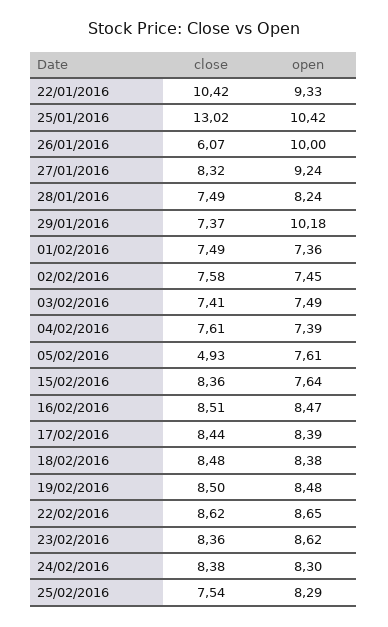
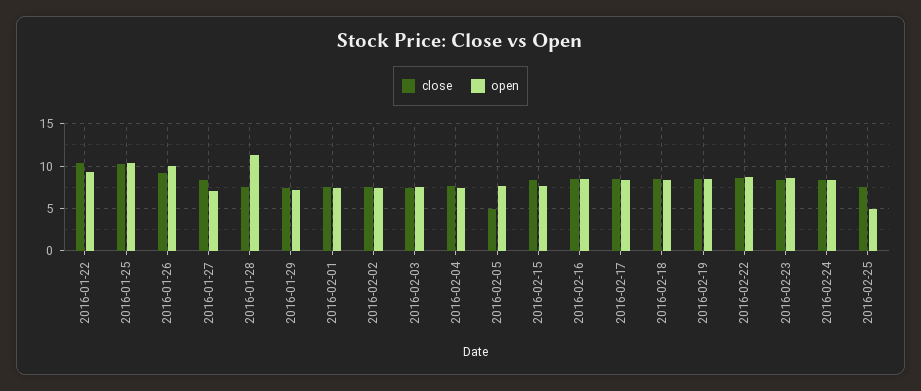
close, 25/01/2016: 13.02 -> 10
close, 26/01/2016: 6.07 -> 9
open, 27/01/2016: 9.24 -> 7
open, 28/01/2016: 8.24 -> 11
open, 29/01/2016: 10.18 -> 7
open, 25/02/2016: 8.29 -> 5

